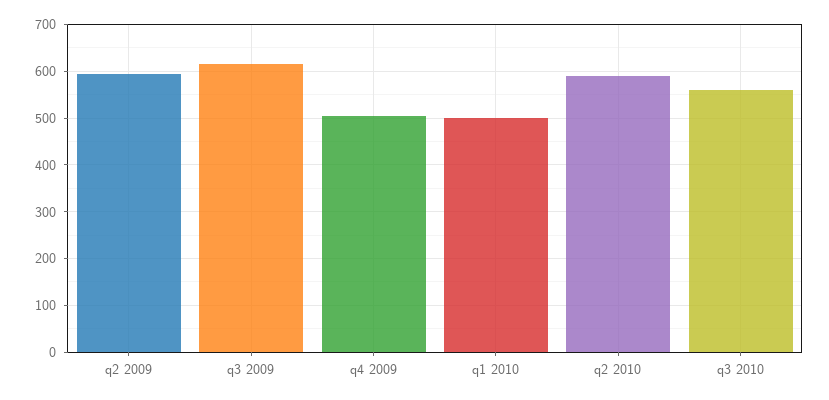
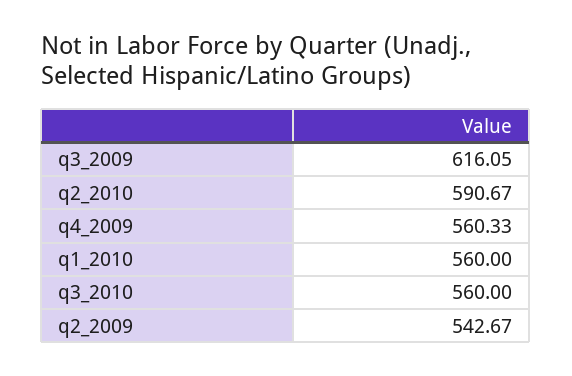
q2 2009: 600 -> 542.67
q4 2009: 500 -> 560.33
q1 2010: 500 -> 560

